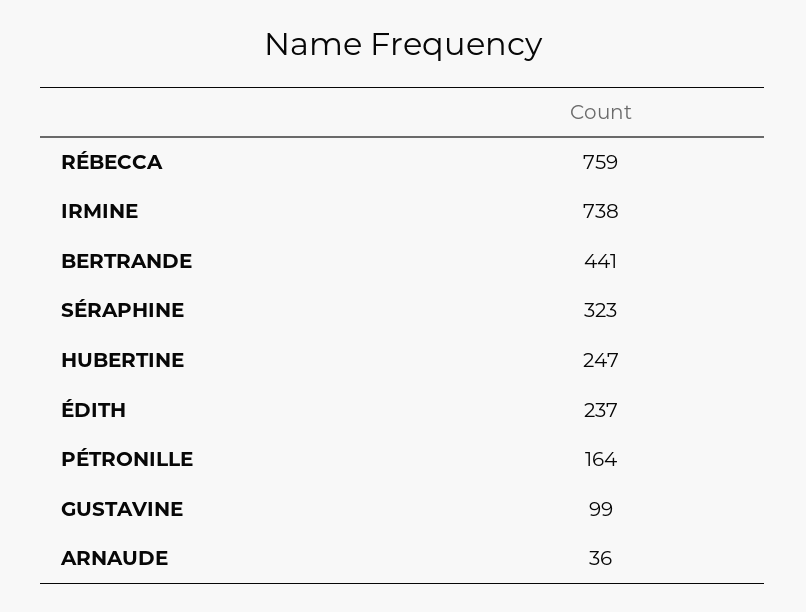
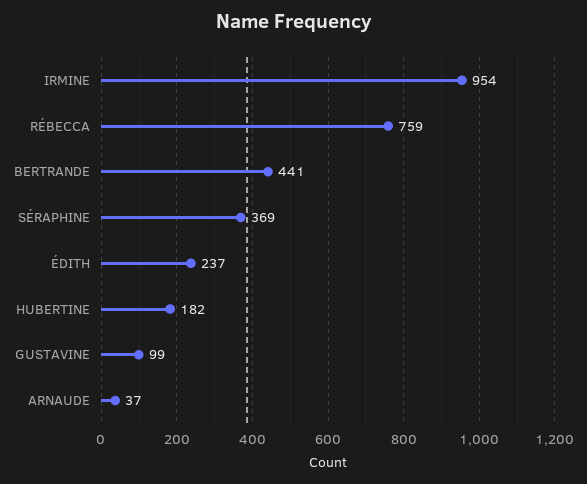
IRMINE: 738 -> 954
SÉRAPHINE: 323 -> 369
HUBERTINE: 247 -> 182
PÉTRONILLE: 164 -> none
ARNAUDE: 36 -> 37

